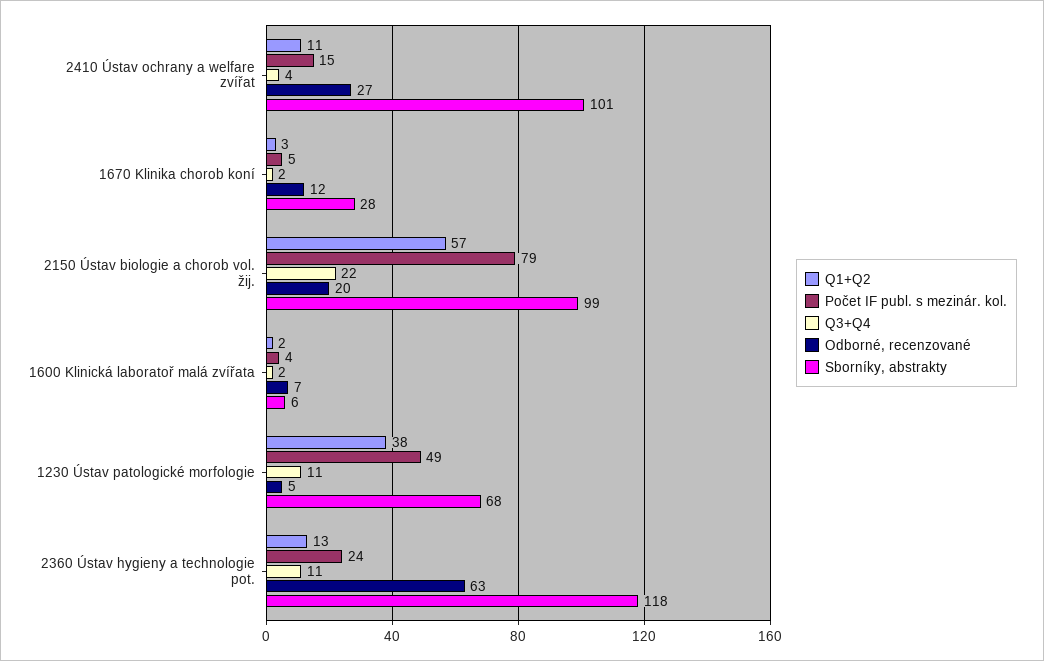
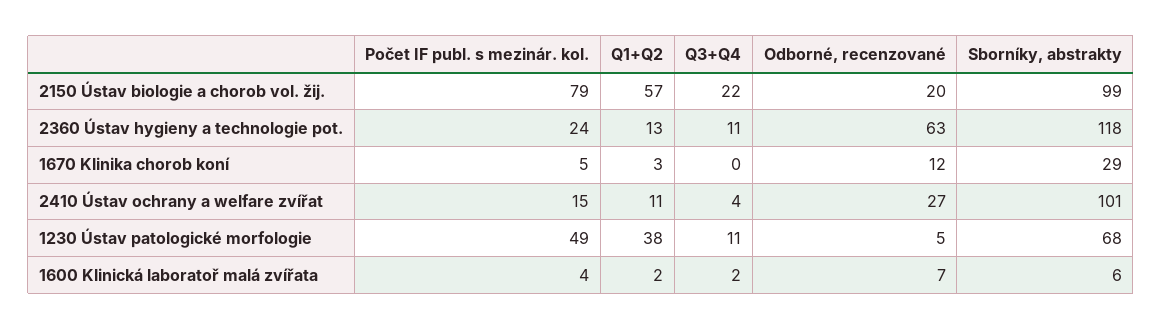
Q3+Q4, 1670 Klinika chorob koní: 2 -> 0
Sborníky, abstrakty, 1670 Klinika chorob koní: 28 -> 29

